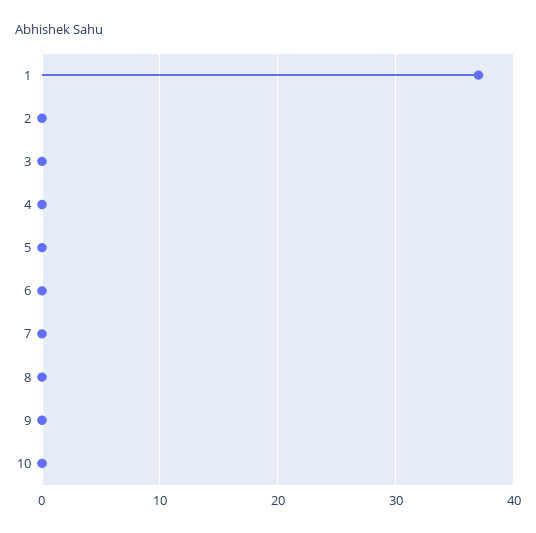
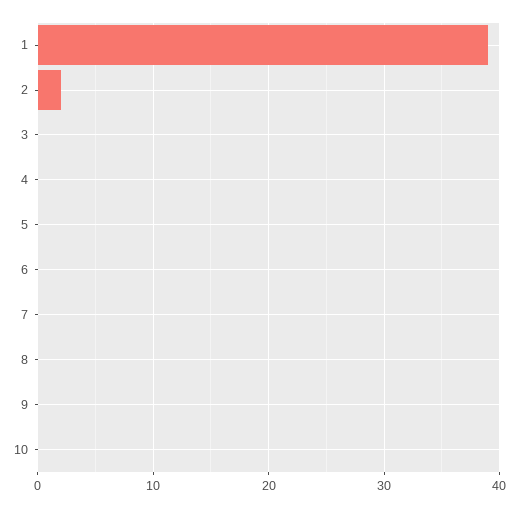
1: 37 -> 39
2: 0 -> 2

